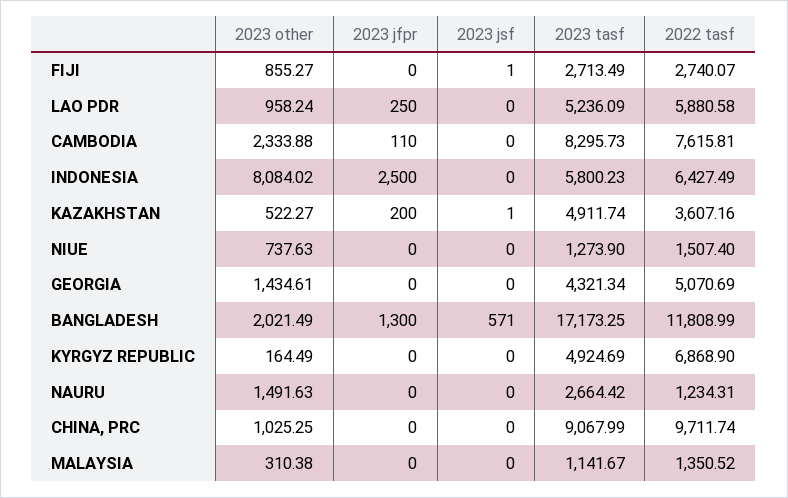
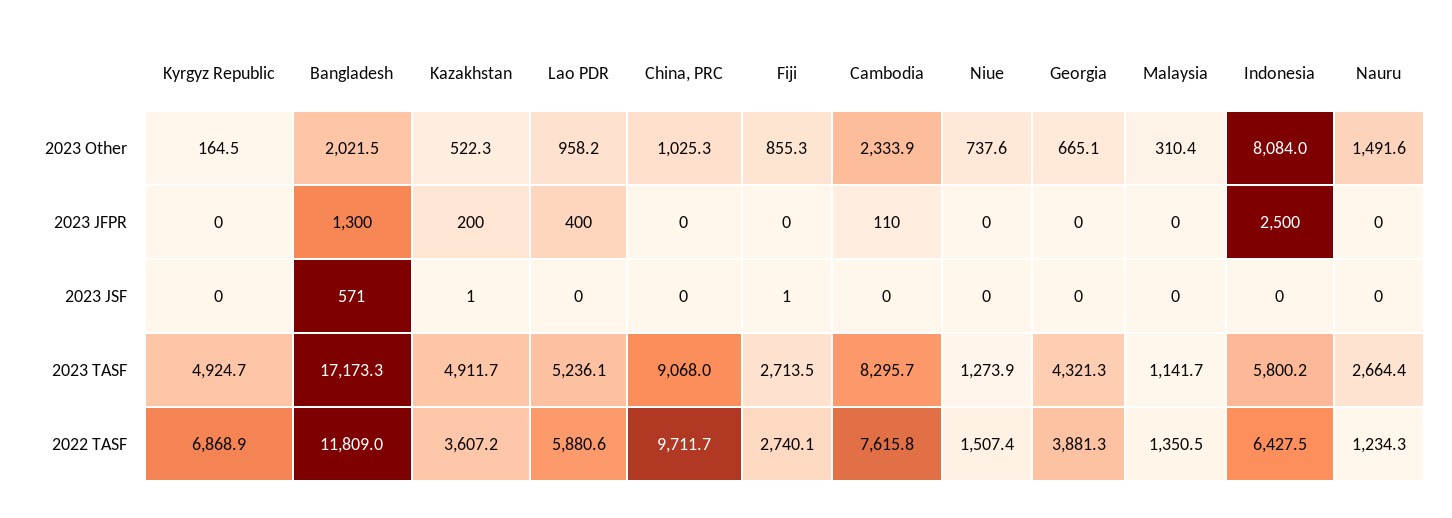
2023 jfpr, LAO PDR: 250 -> 400
2023 other, GEORGIA: 1434.61 -> 665.1
2022 tasf, GEORGIA: 5070.69 -> 3881.3

